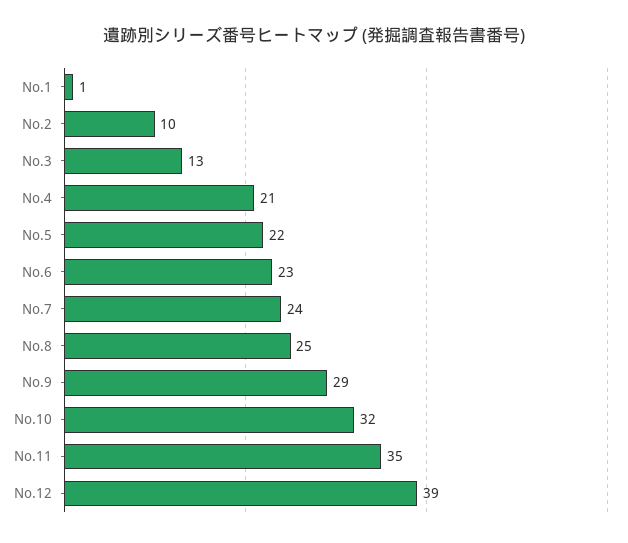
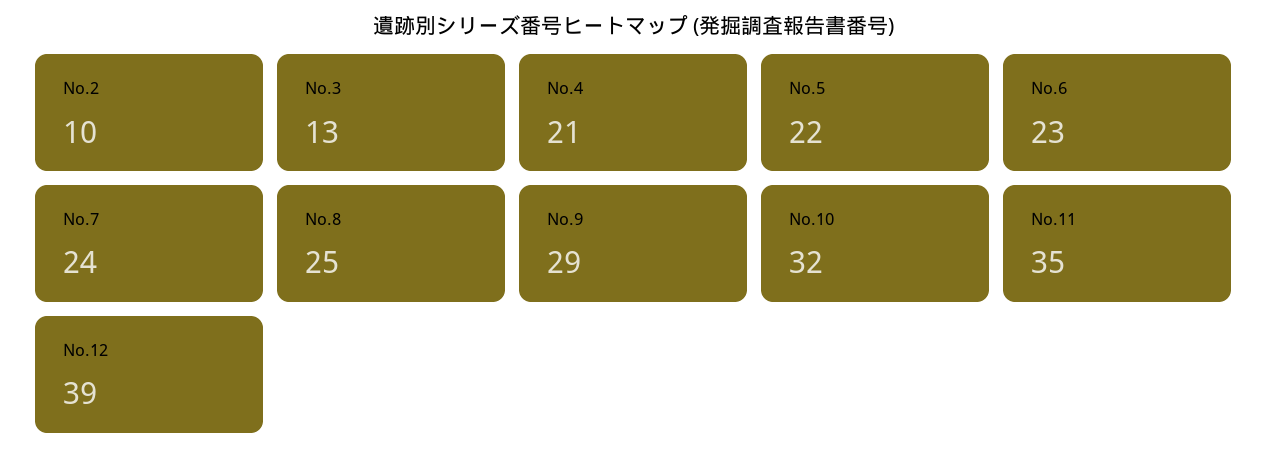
No.1: 1 -> none

